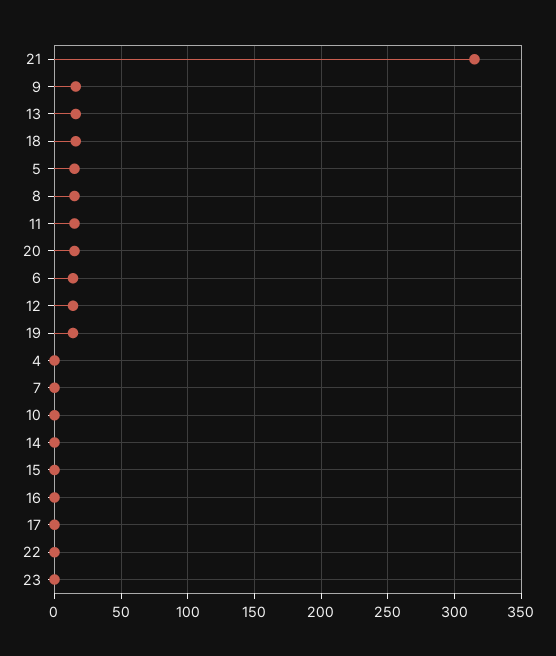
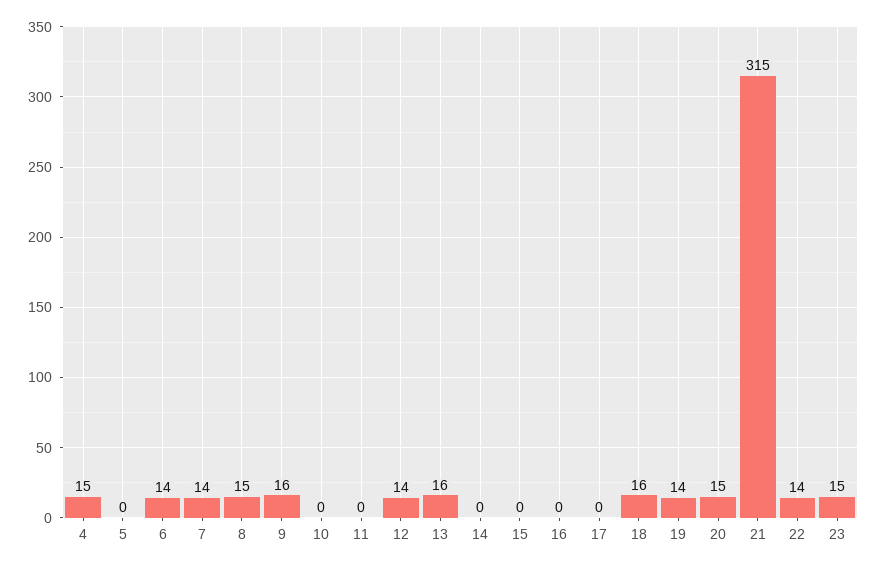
5: 15 -> 0
11: 15 -> 0
4: 0 -> 15
7: 0 -> 14
22: 0 -> 14
23: 0 -> 15

